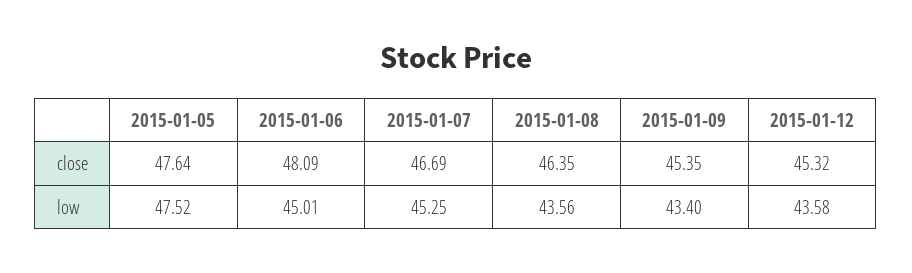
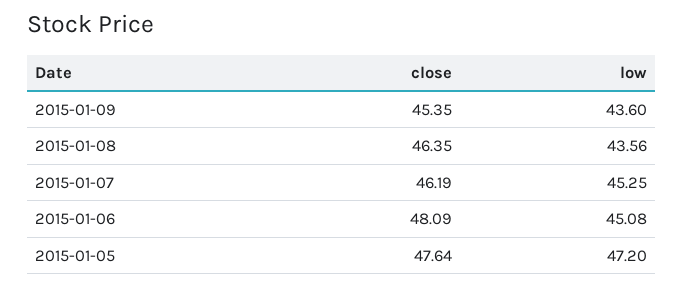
2015-01-07, close: 46.69 -> 46.19
2015-01-12, close: 45.32 -> none
2015-01-05, low: 47.52 -> 47.2
2015-01-06, low: 45.01 -> 45.08
2015-01-09, low: 43.4 -> 43.6
2015-01-12, low: 43.58 -> none

